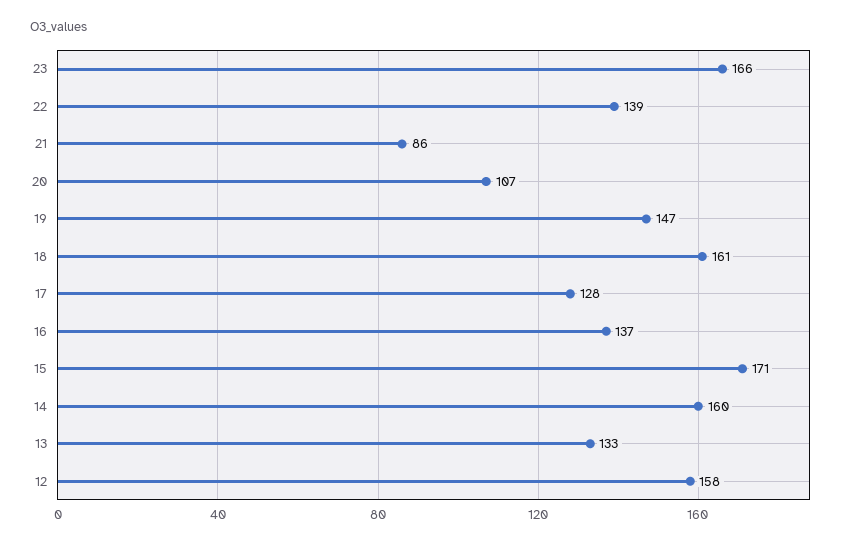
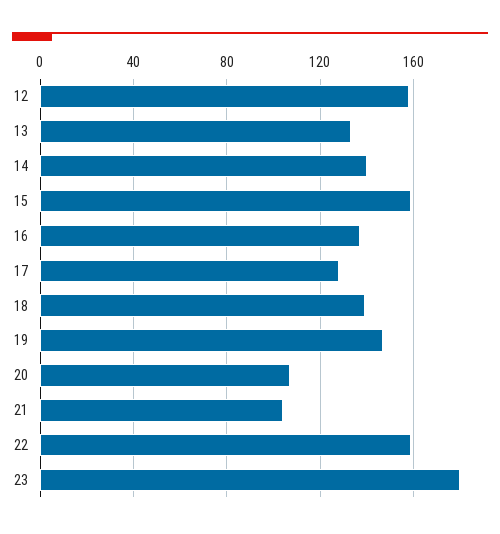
23: 166 -> 180
22: 139 -> 160
21: 86 -> 105
18: 161 -> 140
15: 171 -> 160
14: 160 -> 140

